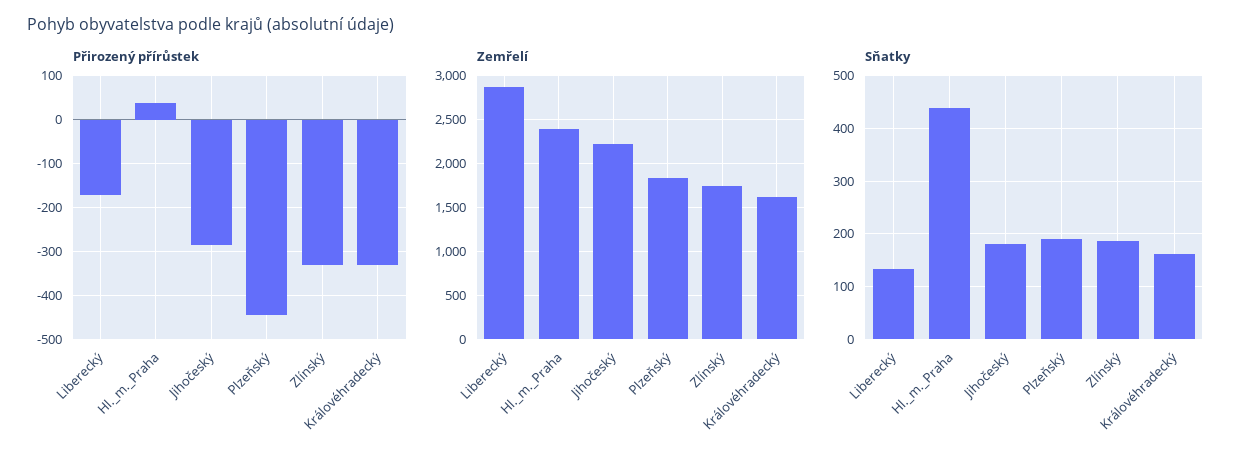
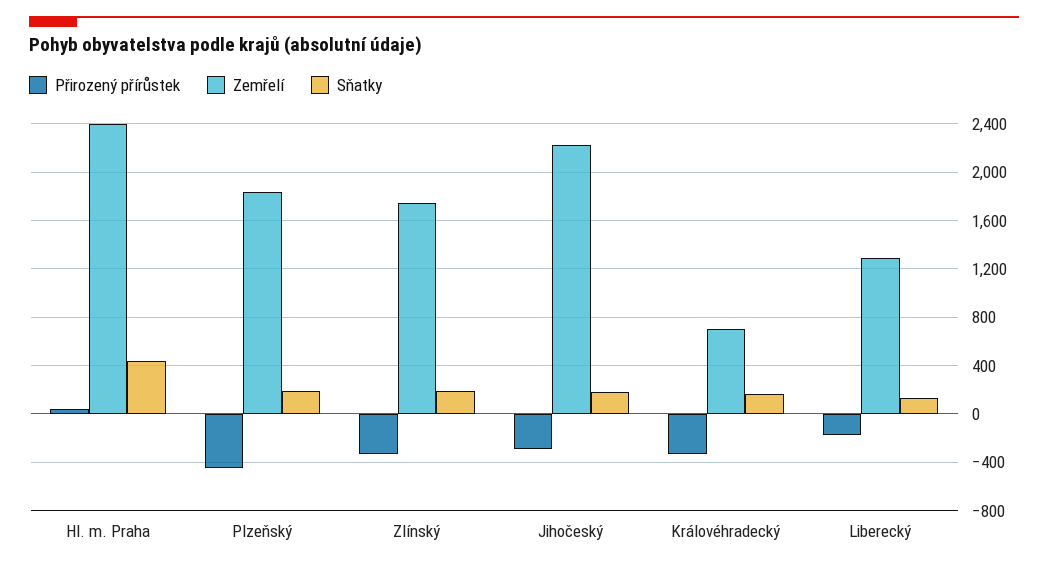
Zemřelí, Liberecký: 2900 -> 1300
Zemřelí, Královéhradecký: 1600 -> 700

